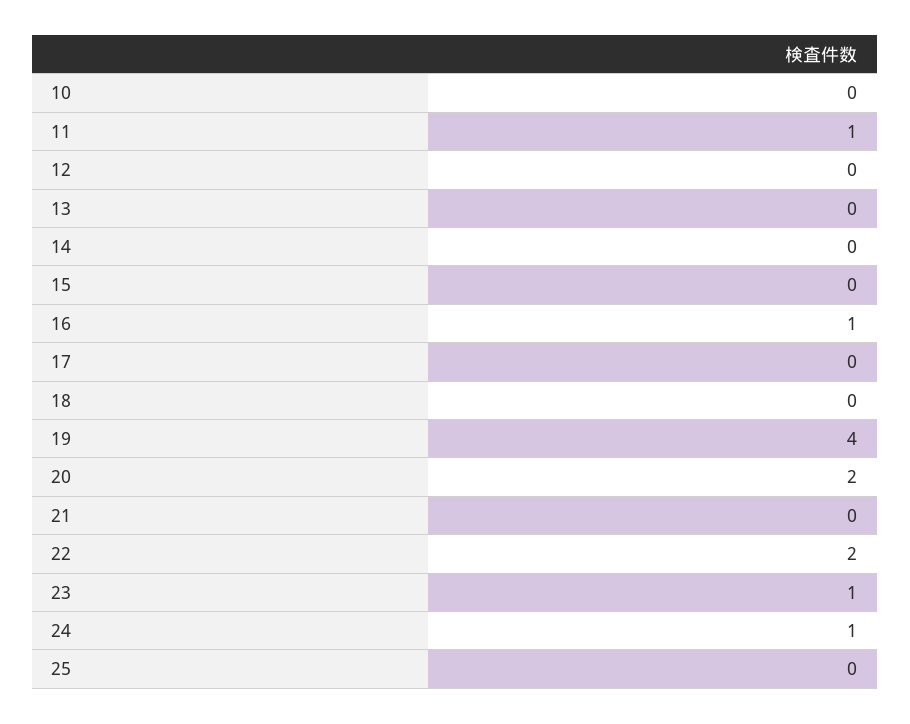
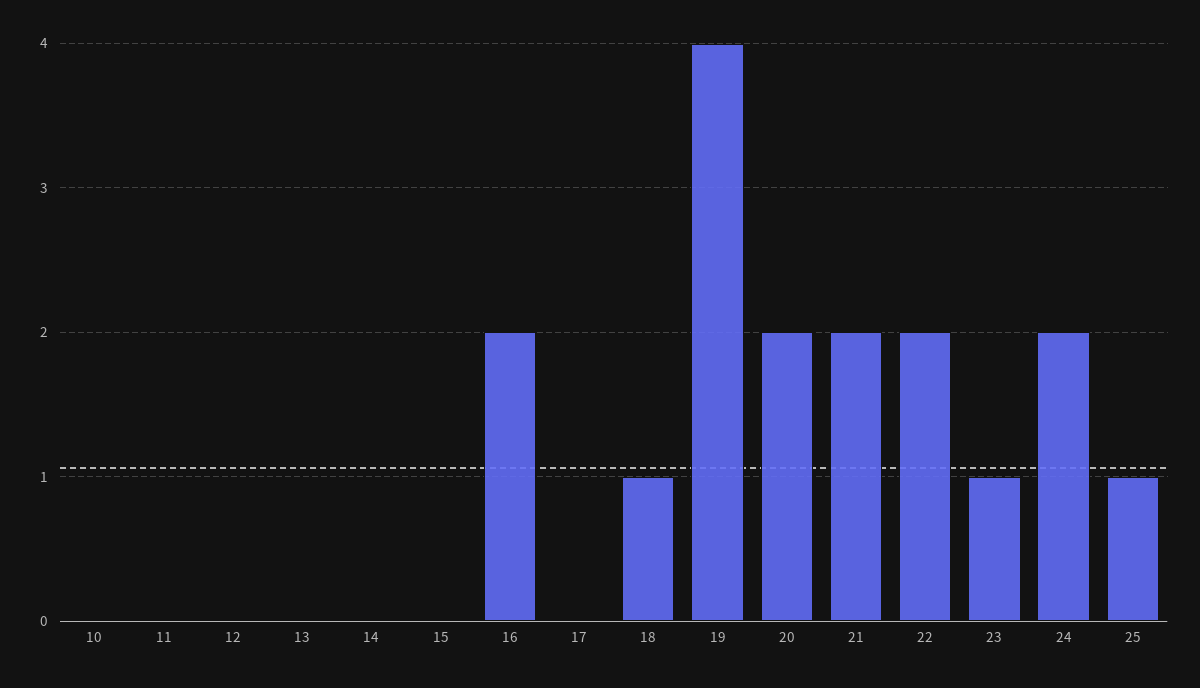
11: 1 -> 0
16: 1 -> 2
18: 0 -> 1
21: 0 -> 2
24: 1 -> 2
25: 0 -> 1

